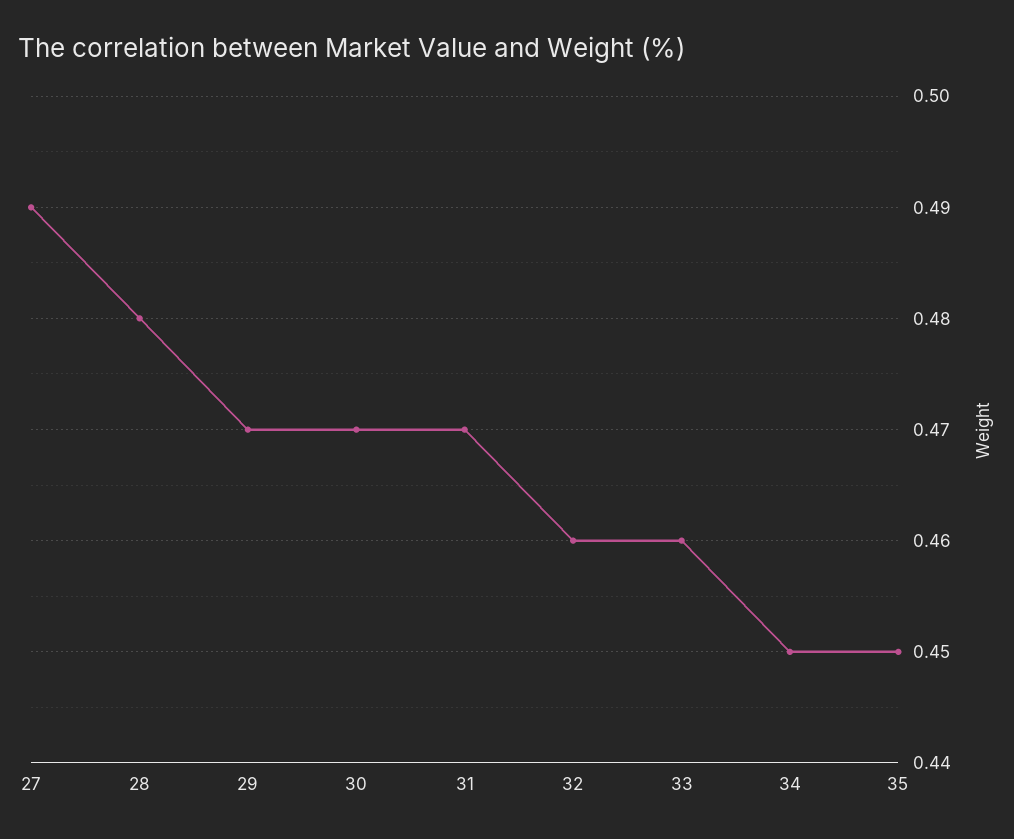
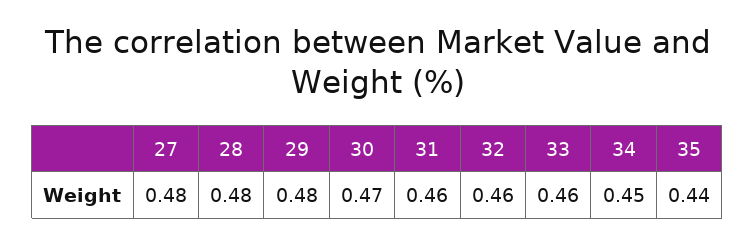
27: 0.49 -> 0.48
29: 0.47 -> 0.48
31: 0.47 -> 0.46
35: 0.45 -> 0.44

